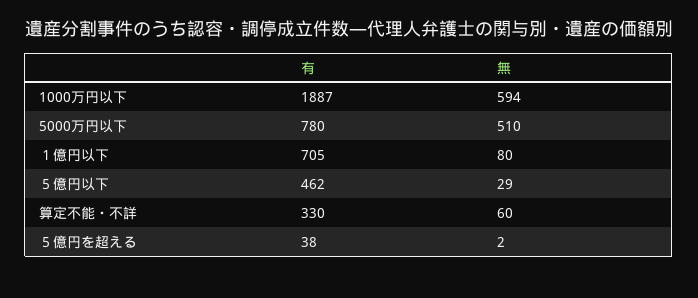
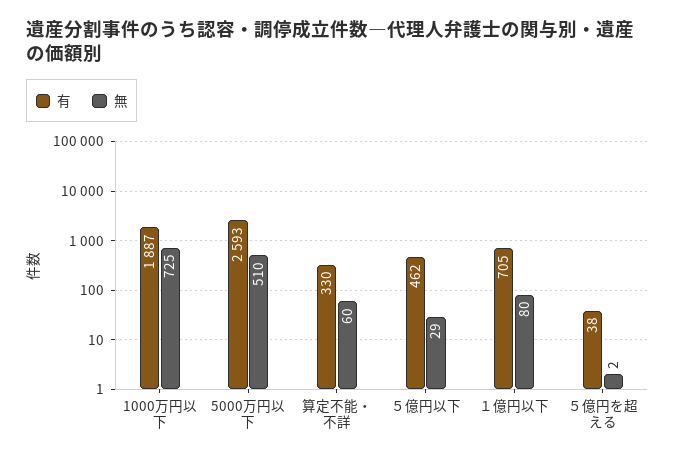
無, 1000万円以下: 594 -> 725
有, 5000万円以下: 780 -> 2593

